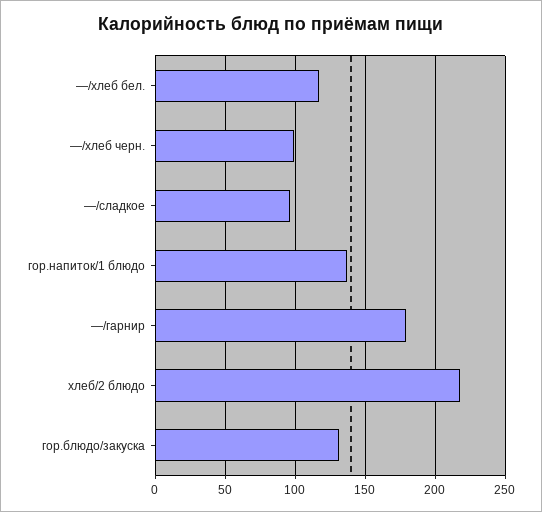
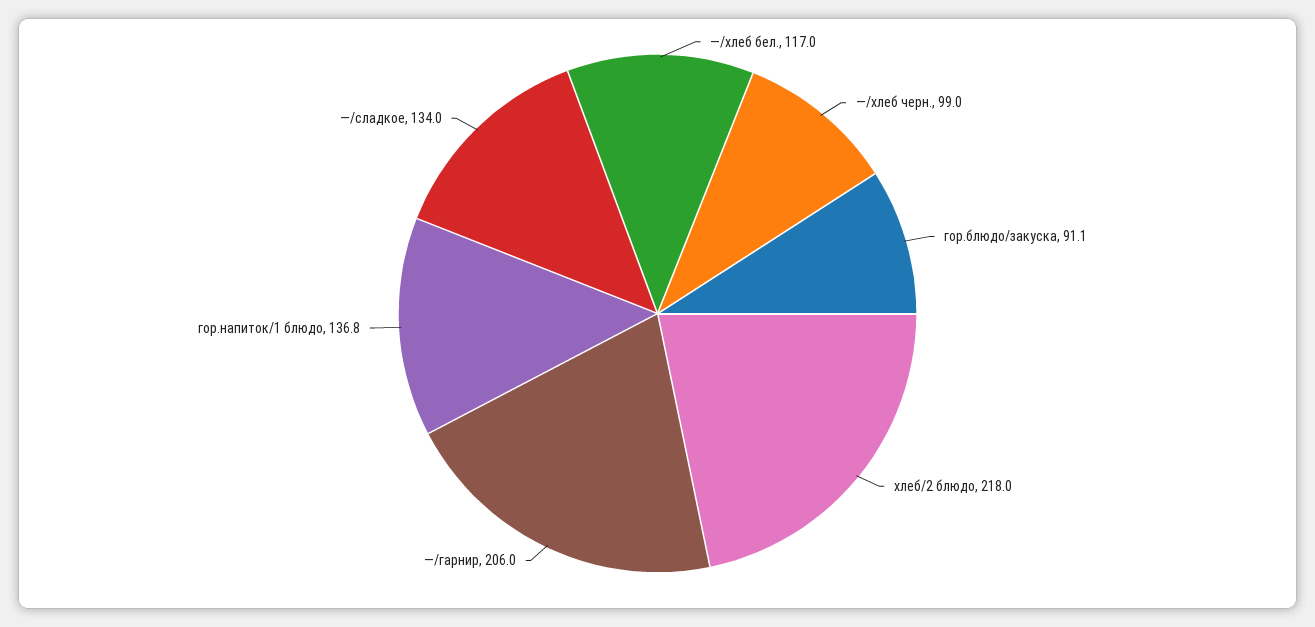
—/сладкое: 95 -> 134
—/гарнир: 180 -> 206
гор.блюдо/закуска: 130 -> 91.1

